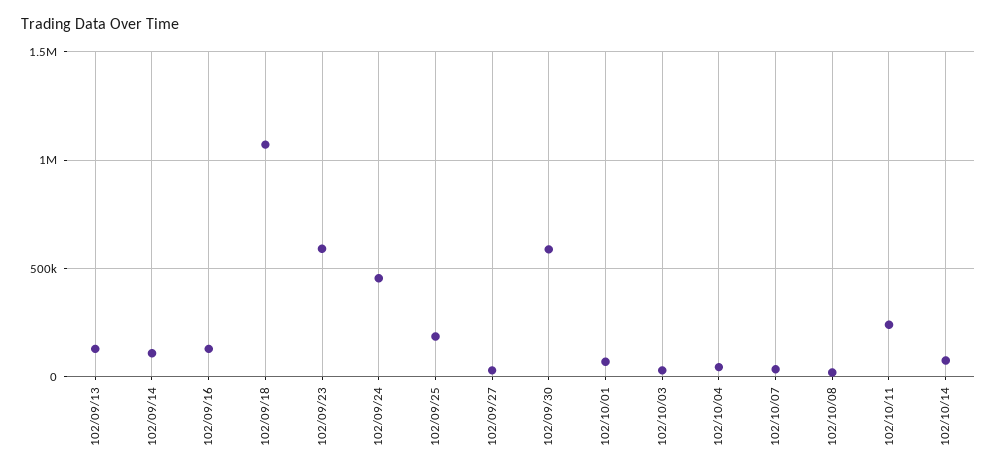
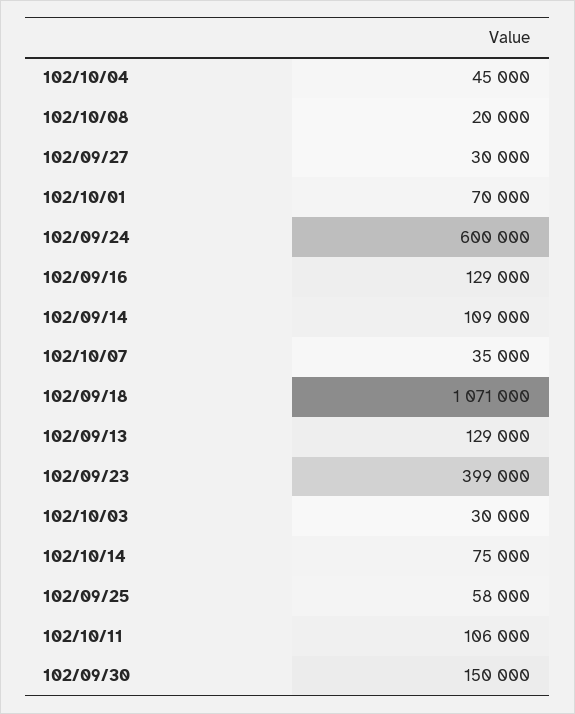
102/09/23: 600000 -> 399000
102/09/24: 450000 -> 600000
102/09/25: 200000 -> 58000
102/09/30: 600000 -> 150000
102/10/11: 250000 -> 106000

